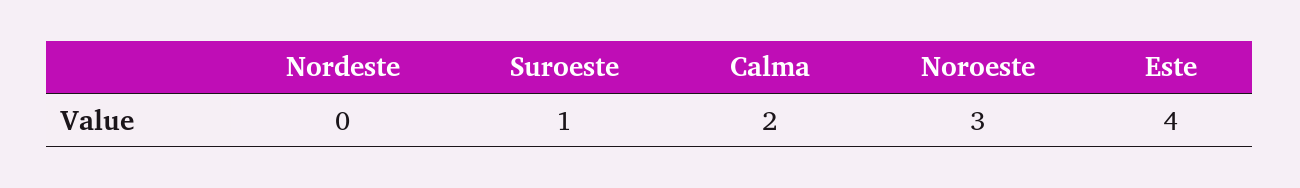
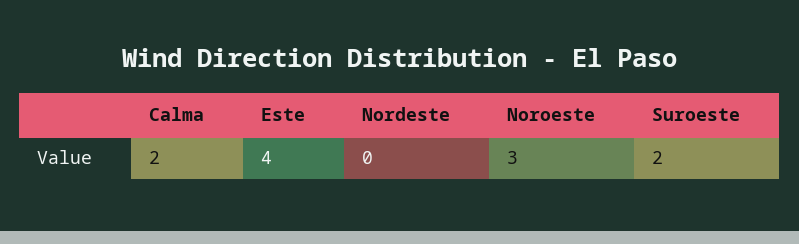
Suroeste: 1 -> 2

